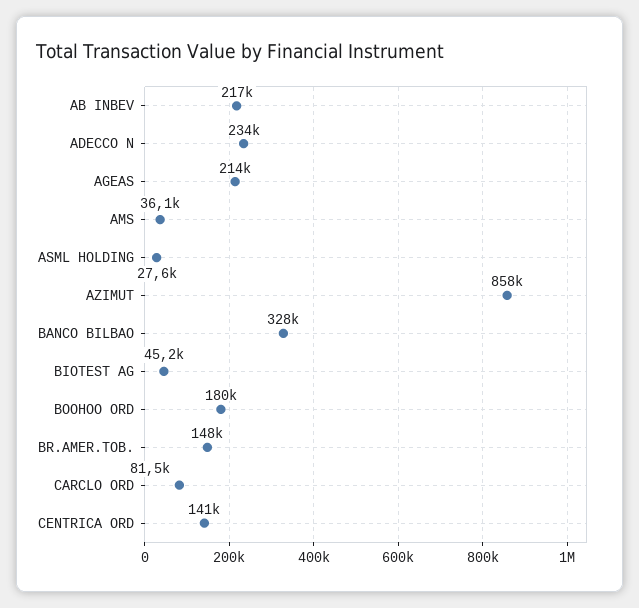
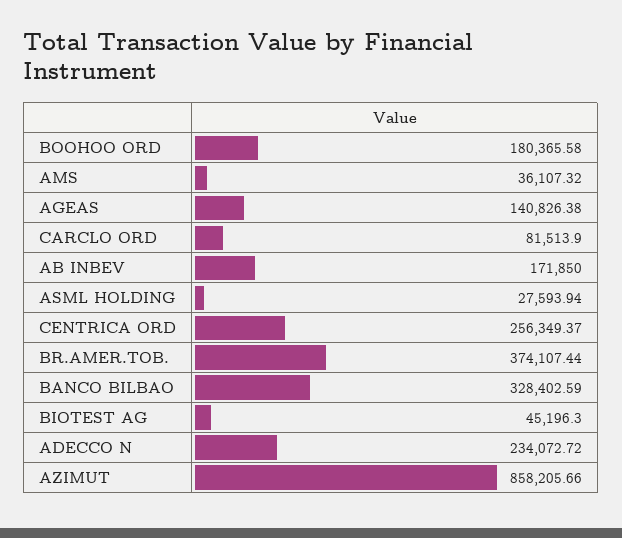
AB INBEV: 217000 -> 171850
AGEAS: 214000 -> 140826.38
BR.AMER.TOB.: 148000 -> 374107.44
CENTRICA ORD: 141000 -> 256349.37

